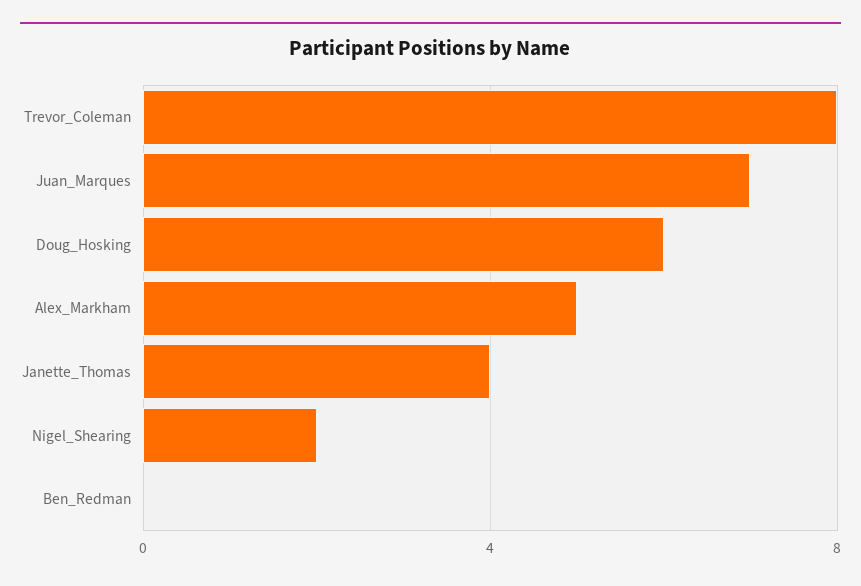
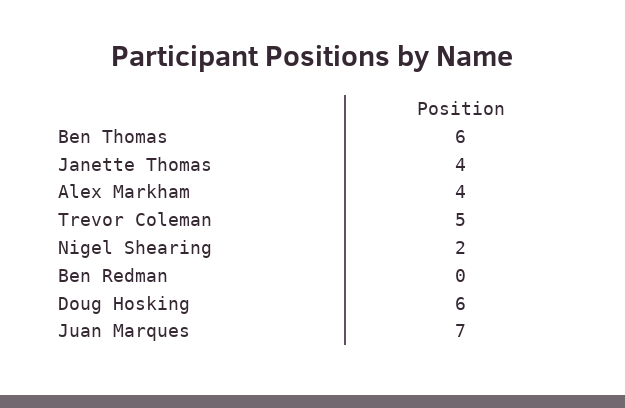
Trevor_Coleman: 8 -> 5
Alex_Markham: 5 -> 4
Ben Thomas: none -> 6

